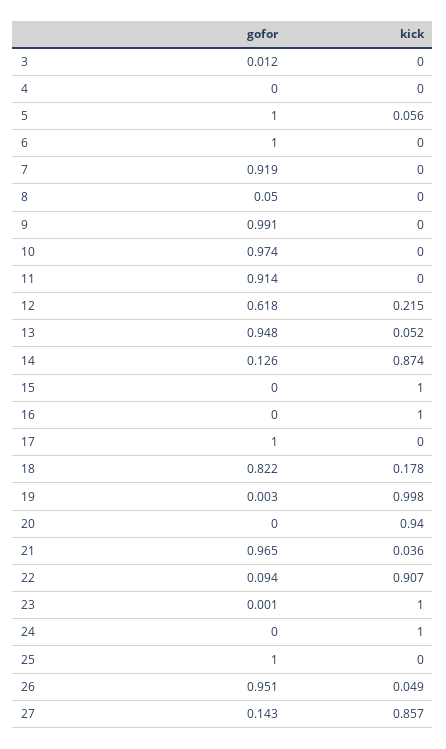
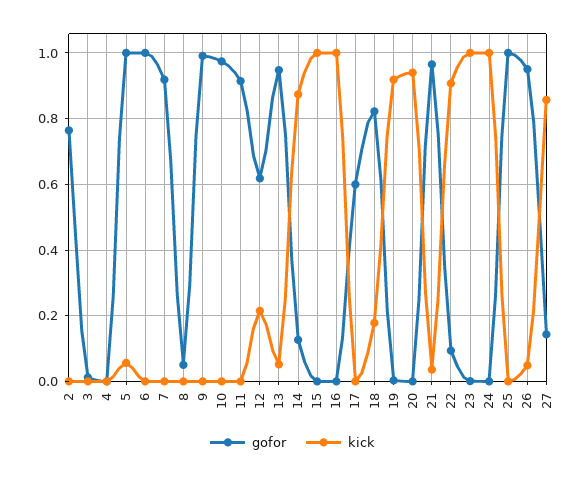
gofor, 17: 1 -> 0.6
kick, 19: 0.998 -> 0.92
gofor, 2: none -> 0.76
kick, 2: none -> 0

